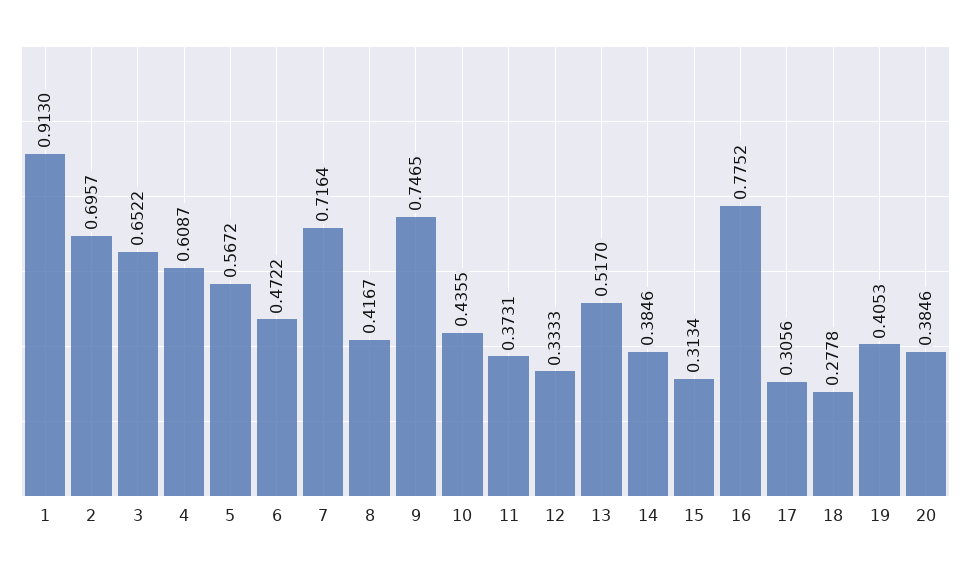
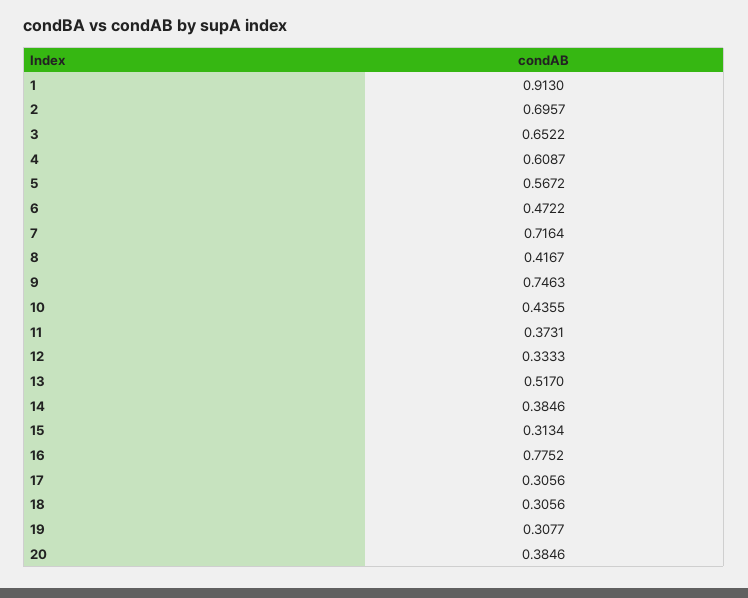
9: 0.7465 -> 0.7463
18: 0.2778 -> 0.3056
19: 0.4053 -> 0.3077

